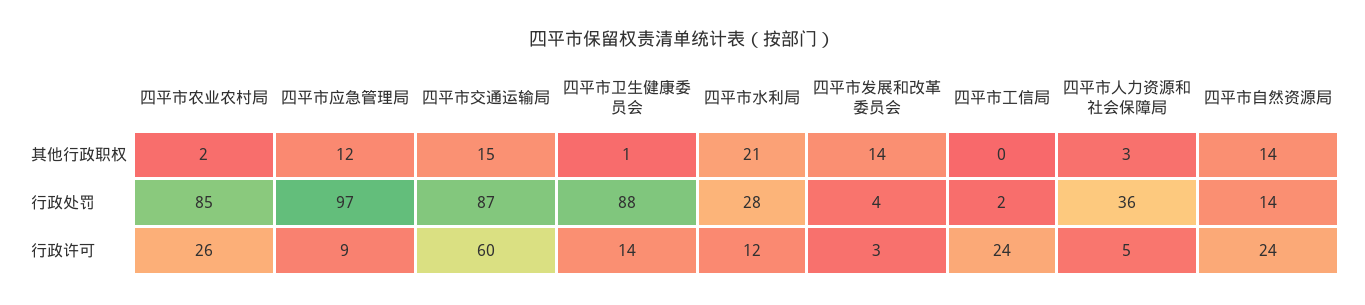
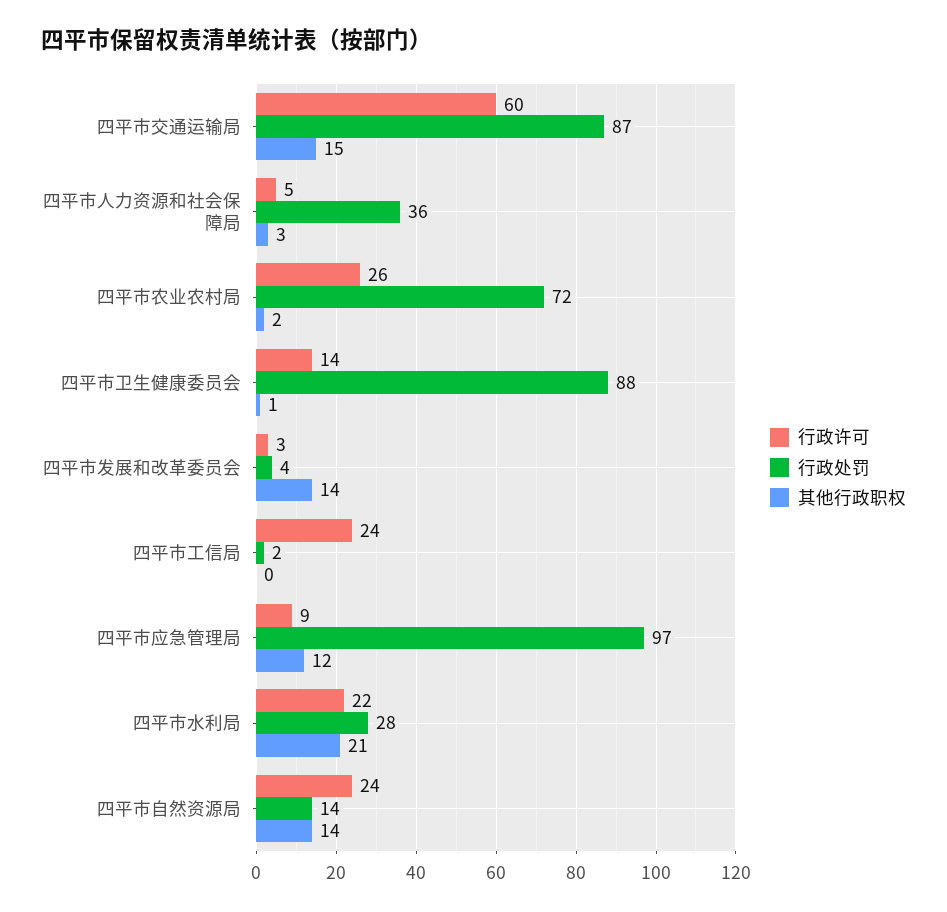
行政处罚, 四平市农业农村局: 85 -> 72
行政许可, 四平市水利局: 12 -> 22

